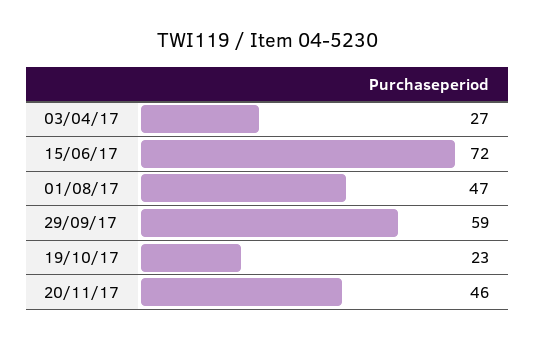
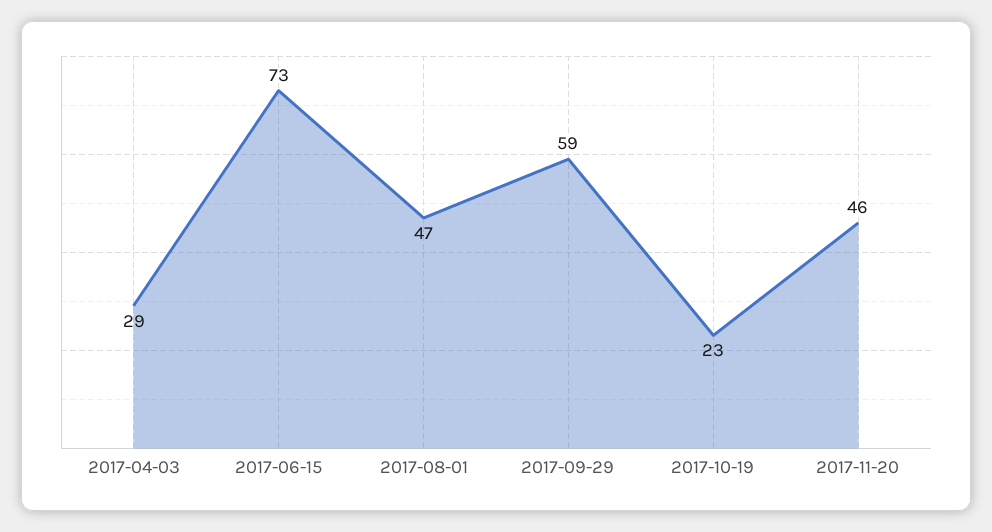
03/04/17: 27 -> 29
15/06/17: 72 -> 73

